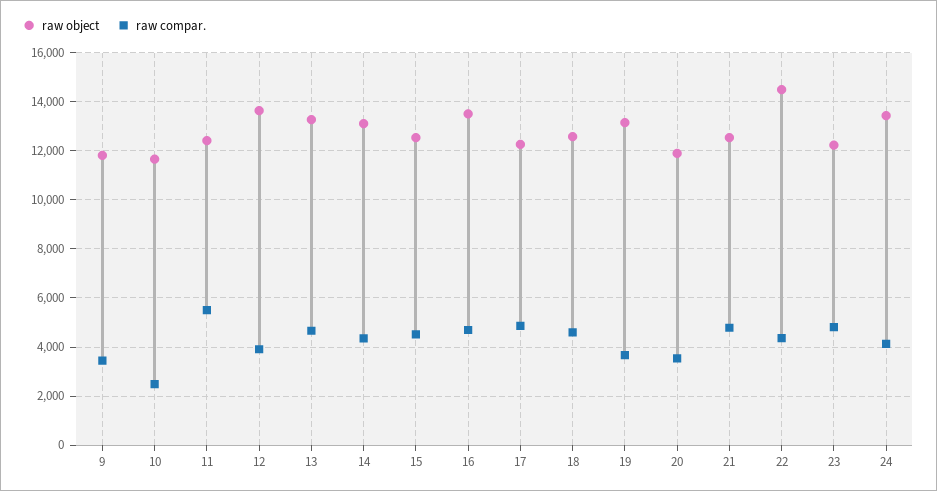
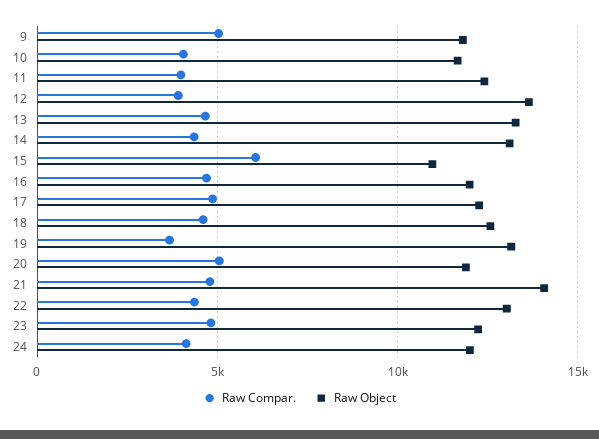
raw compar., 9: 3500 -> 5000
raw compar., 10: 2500 -> 4000
raw compar., 11: 5500 -> 4000
raw object, 15: 12500 -> 11000
raw compar., 15: 4500 -> 6000
raw object, 16: 13500 -> 12000
raw compar., 20: 3500 -> 5000
raw object, 21: 12500 -> 14000
raw object, 22: 14500 -> 13000
raw object, 24: 13500 -> 12000

